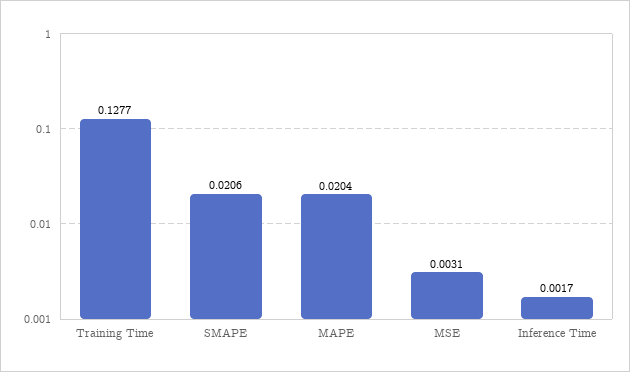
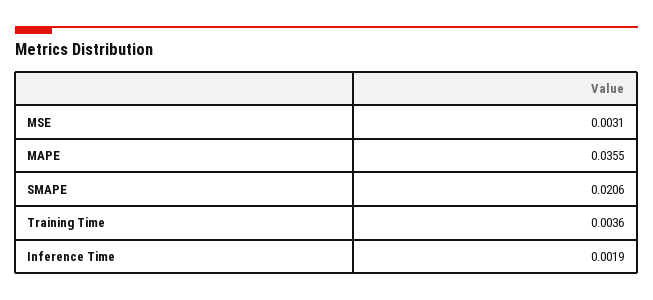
Training Time: 0.1277 -> 0.0036
MAPE: 0.0204 -> 0.0355
Inference Time: 0.0017 -> 0.0019

